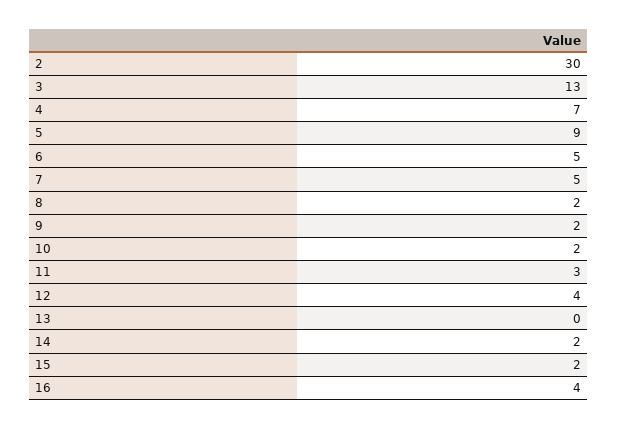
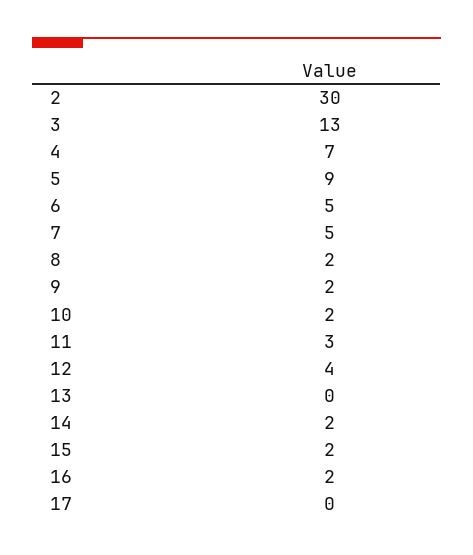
16: 4 -> 2
17: none -> 0

